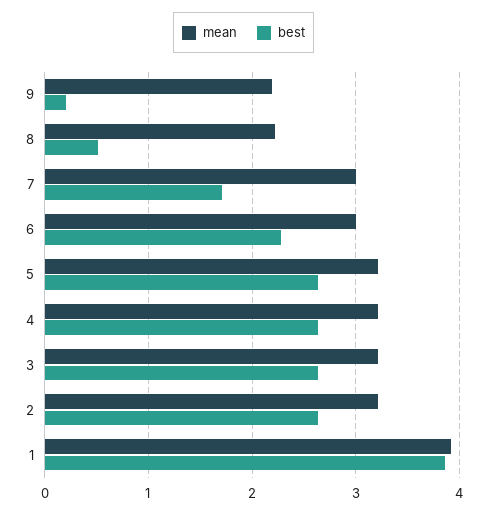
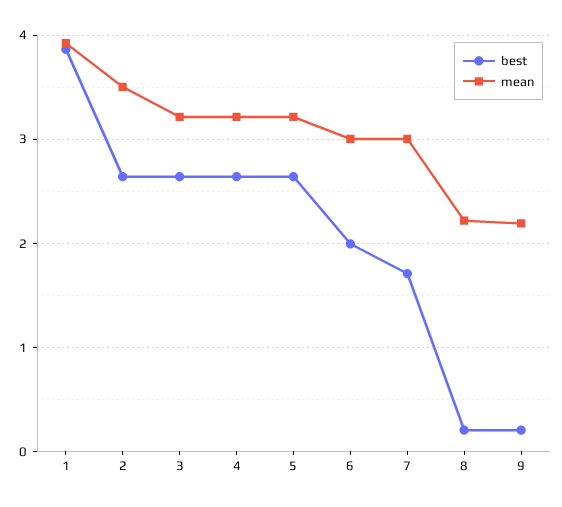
best, 8: 0.5 -> 0.2
best, 6: 2.3 -> 2
mean, 2: 3.2 -> 3.5

